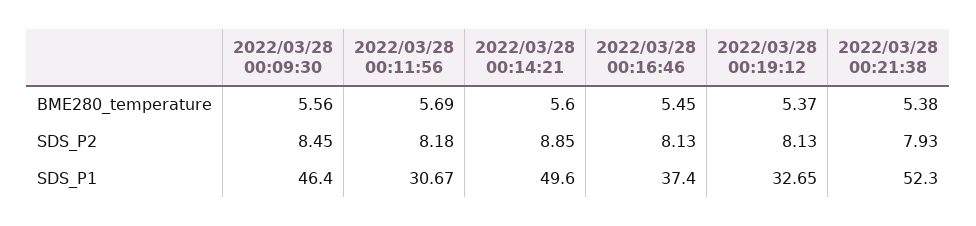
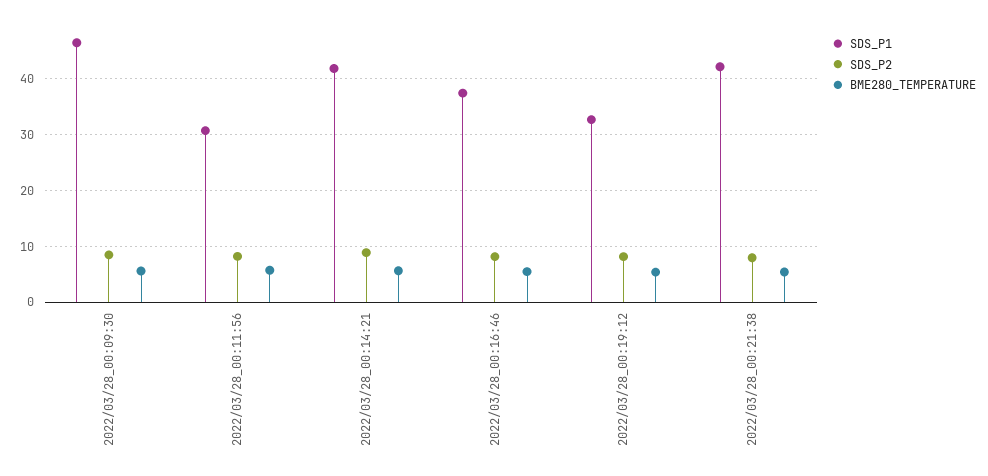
SDS_P1, 2022/03/28 00:14:21: 49.6 -> 42
SDS_P1, 2022/03/28 00:21:38: 52.3 -> 42

